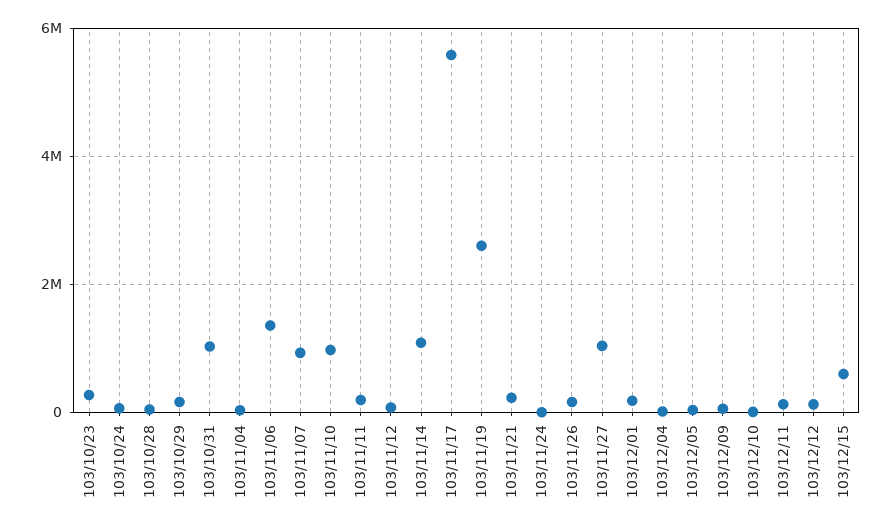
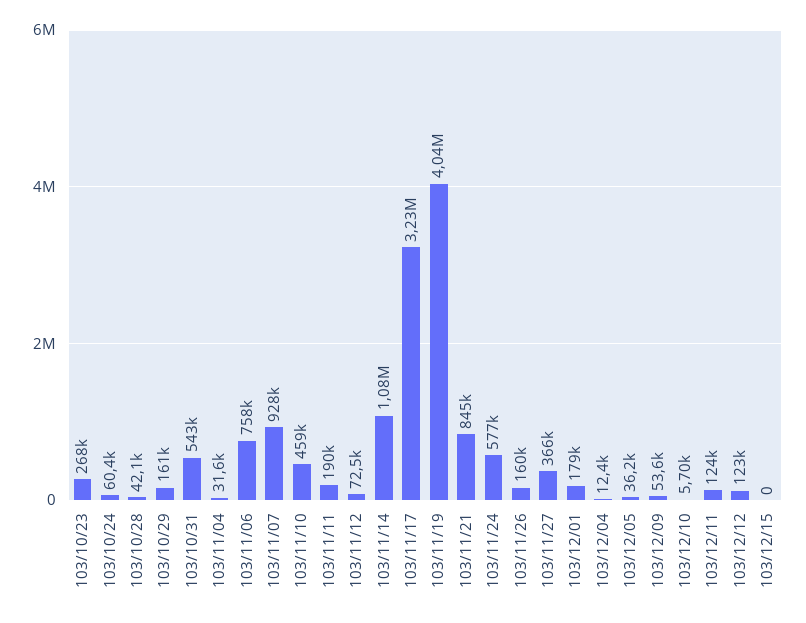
103/10/31: 1000000 -> 543000
103/11/06: 1400000 -> 758000
103/11/10: 1000000 -> 459000
103/11/17: 5600000 -> 3230000
103/11/19: 2600000 -> 4040000
103/11/21: 200000 -> 845000
103/11/24: 0 -> 577000
103/11/27: 1000000 -> 366000
103/12/15: 600000 -> 0

